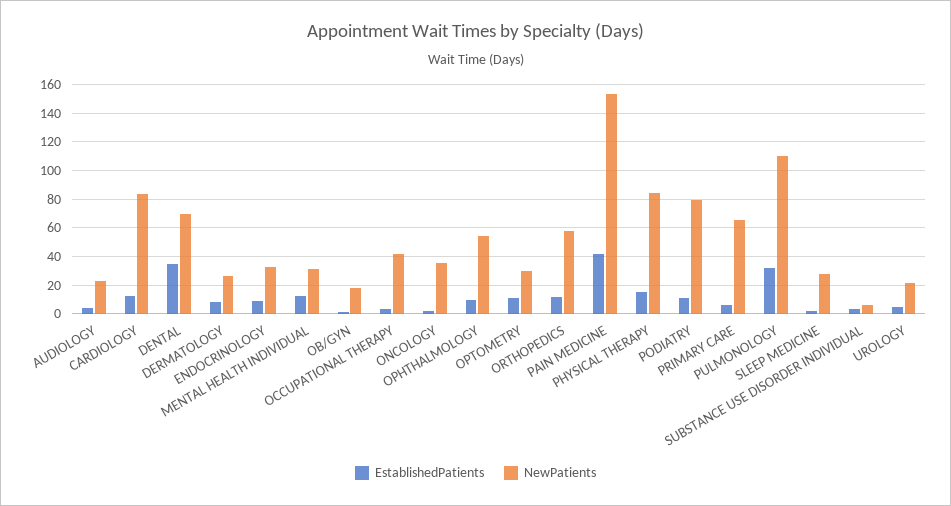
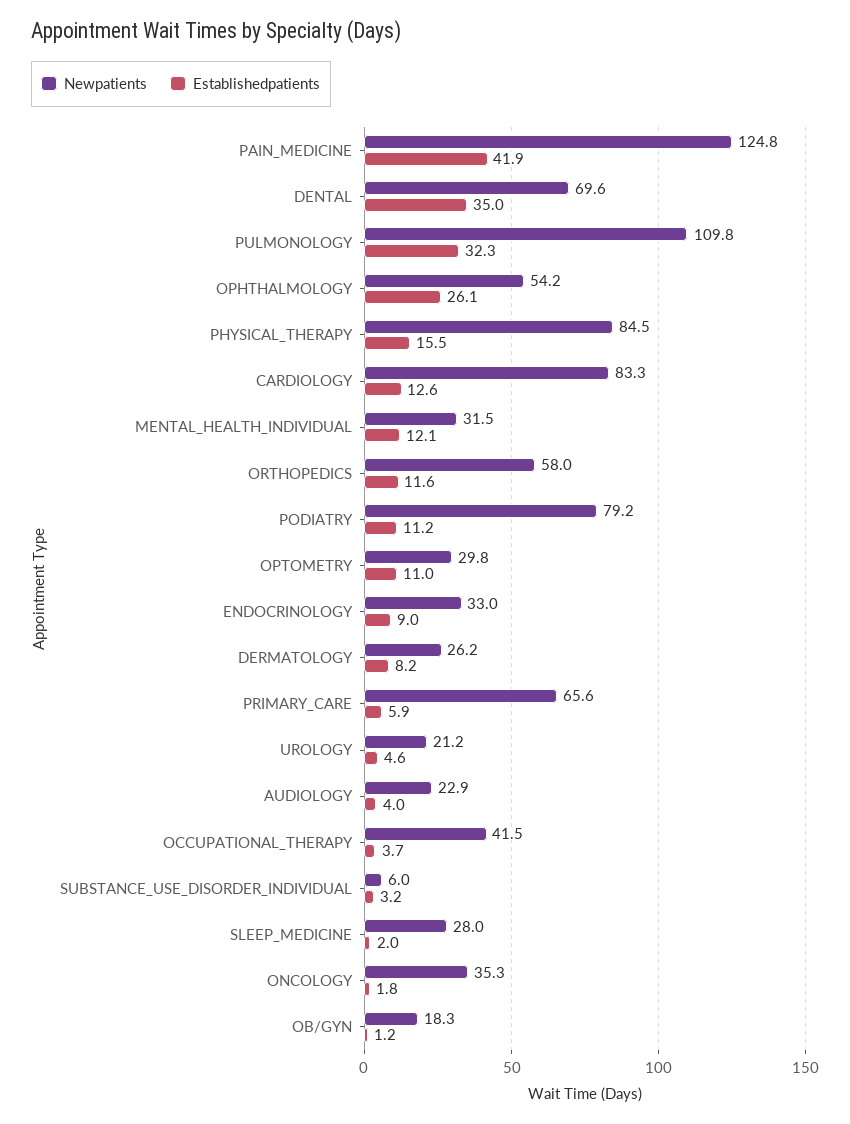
EstablishedPatients, OPHTHALMOLOGY: 10 -> 26.1
NewPatients, PAIN MEDICINE: 155 -> 124.8

